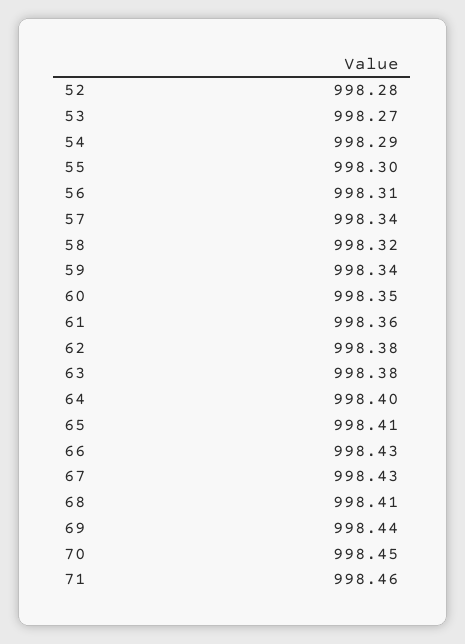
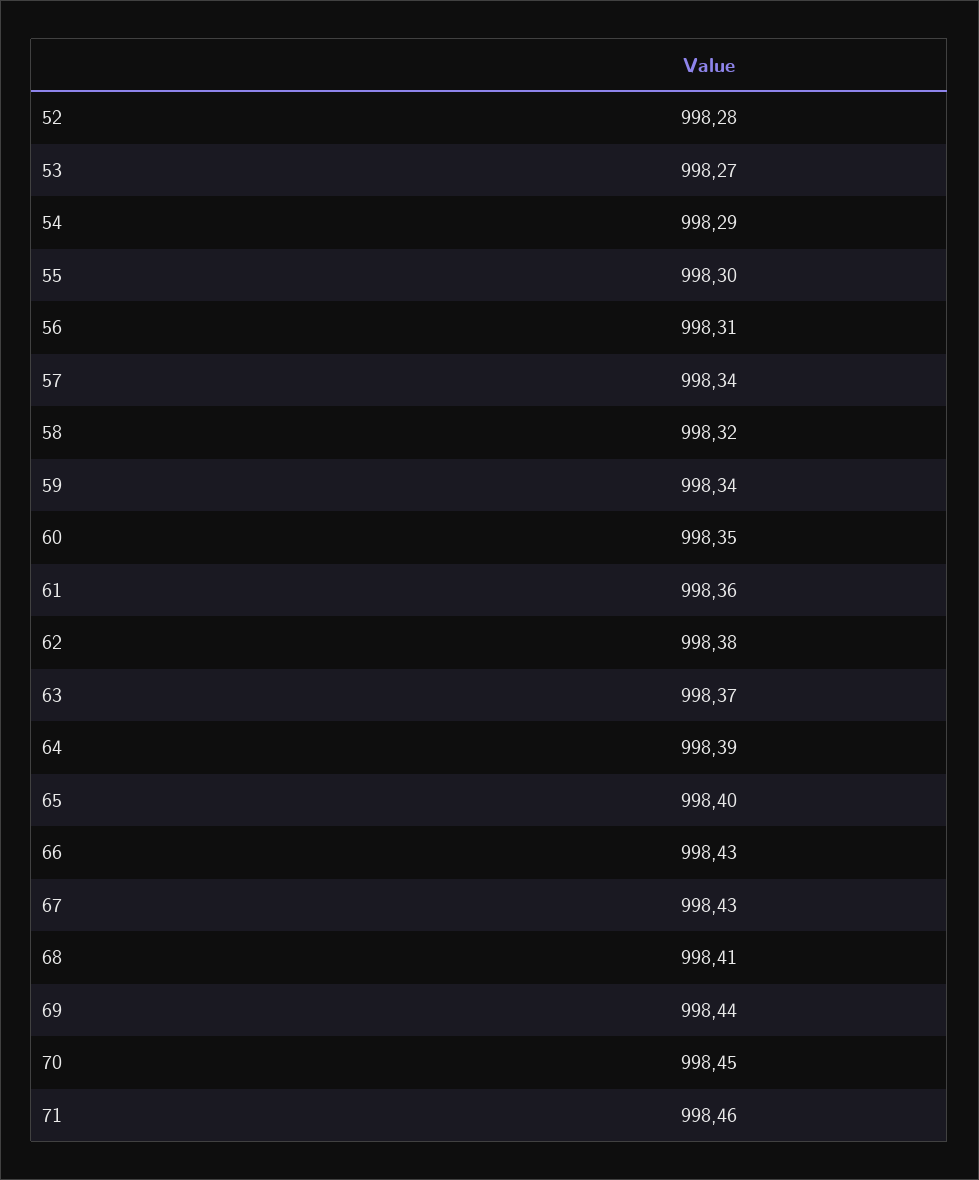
63: 998.38 -> 998.37
64: 998.4 -> 998.39
65: 998.41 -> 998.4

